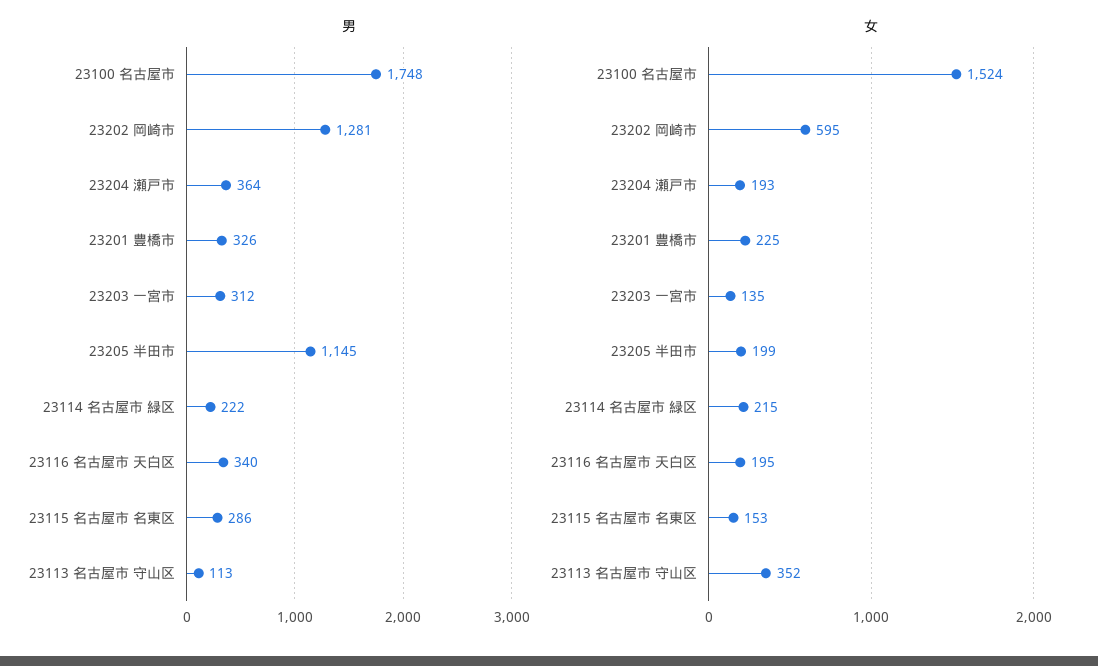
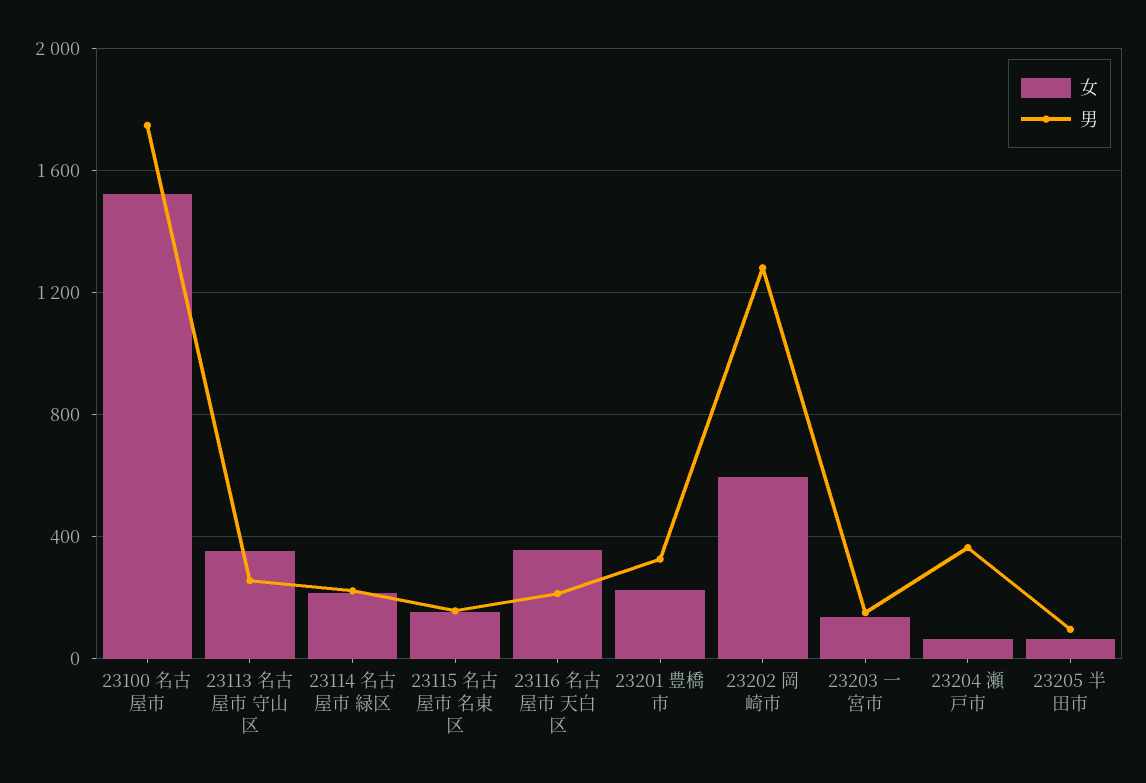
男, 23203 一宮市: 312 -> 150
男, 23205 半田市: 1145 -> 100
男, 23116 名古屋市 天白区: 340 -> 200
男, 23115 名古屋市 名東区: 286 -> 150
男, 23113 名古屋市 守山区: 113 -> 250
女, 23204 瀬戸市: 193 -> 50
女, 23205 半田市: 199 -> 50
女, 23116 名古屋市 天白区: 195 -> 350

